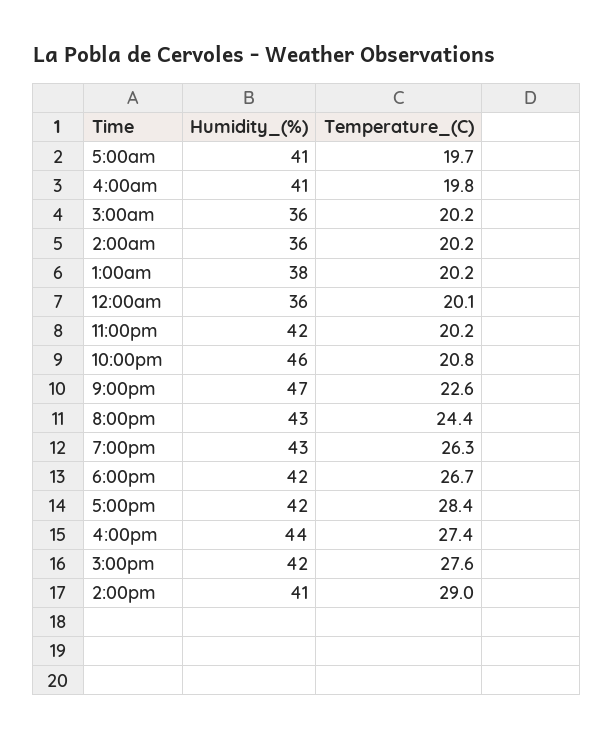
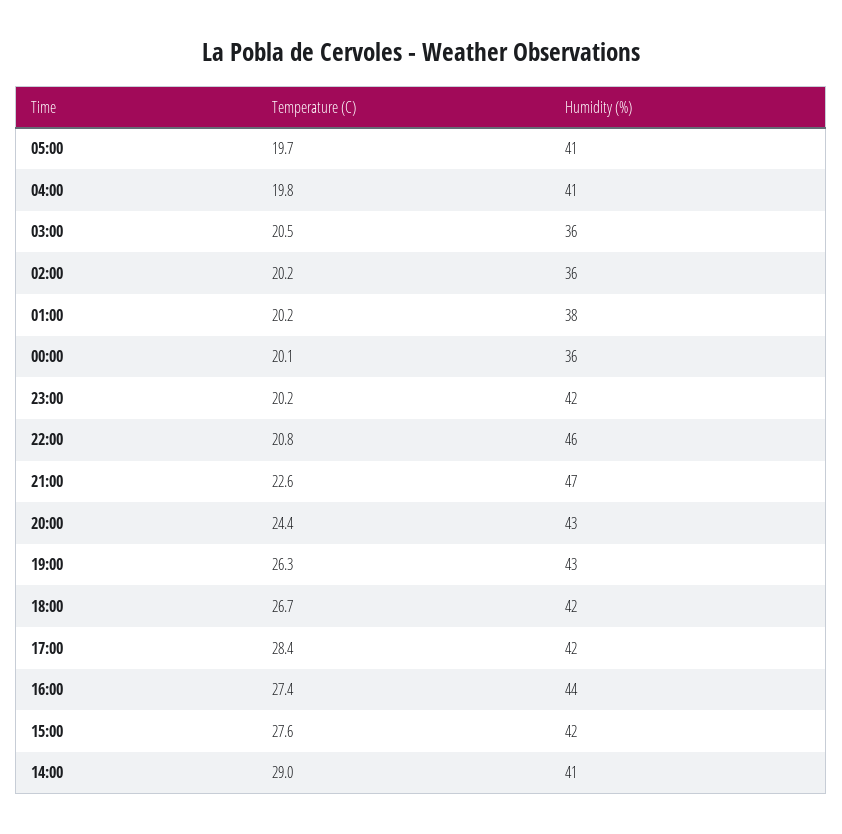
Temperature_(C), 3:00am: 20.2 -> 20.5

